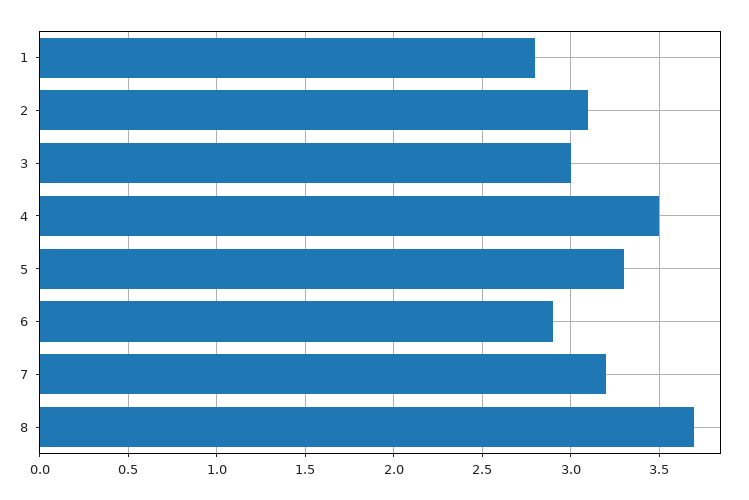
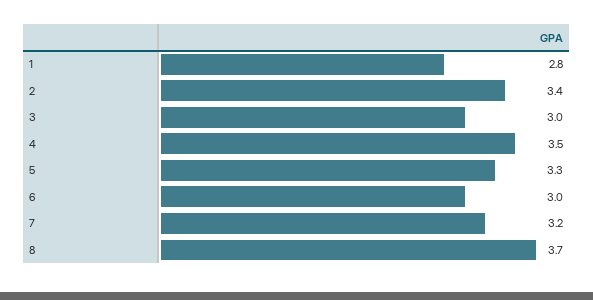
2: 3.1 -> 3.4
6: 2.9 -> 3

